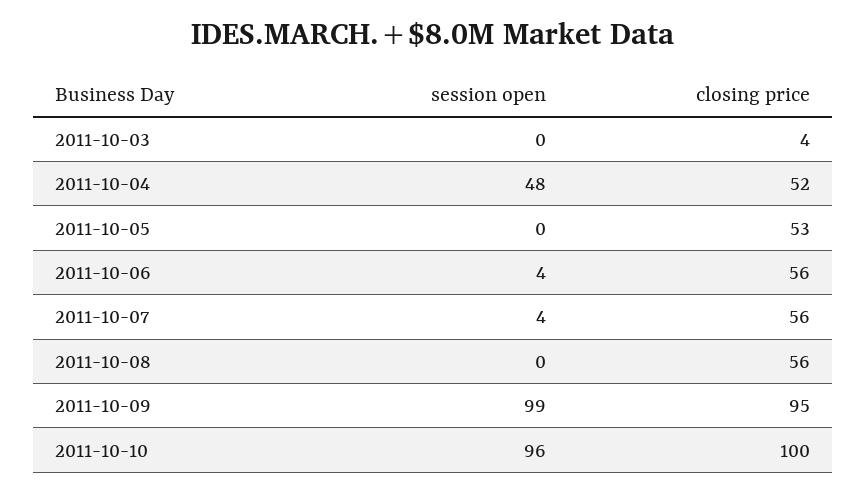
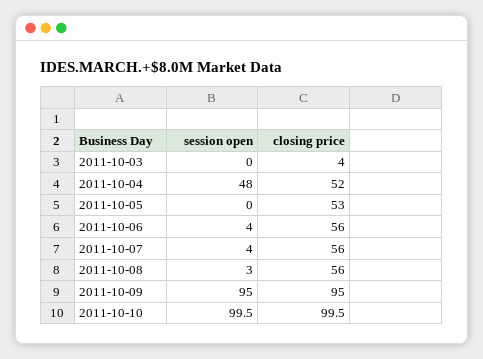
session open, 2011-10-08: 0 -> 3
session open, 2011-10-09: 99 -> 95
session open, 2011-10-10: 96 -> 99.5

